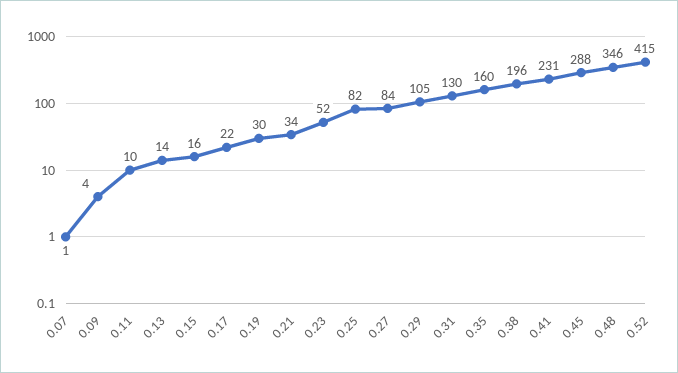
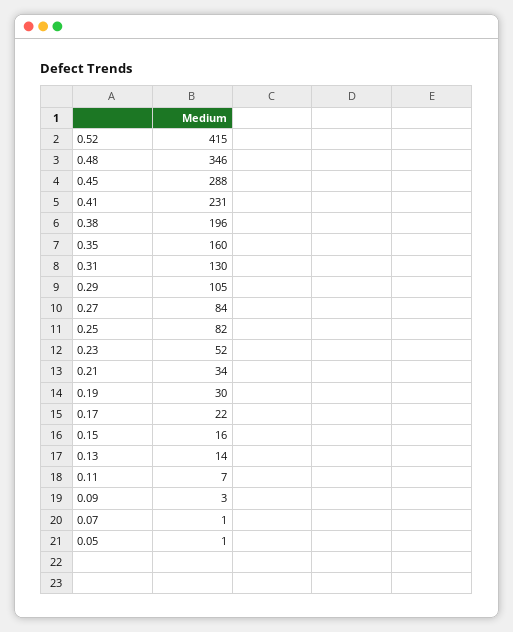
0.09: 4 -> 3
0.11: 10 -> 7
0.05: none -> 1

